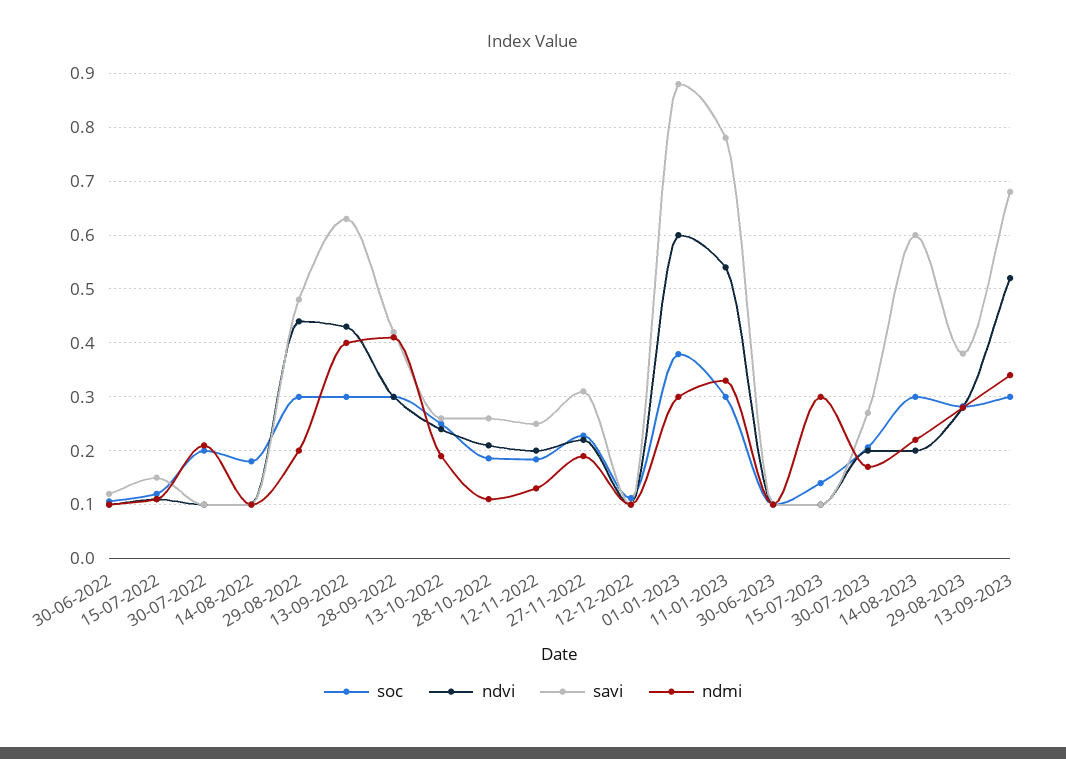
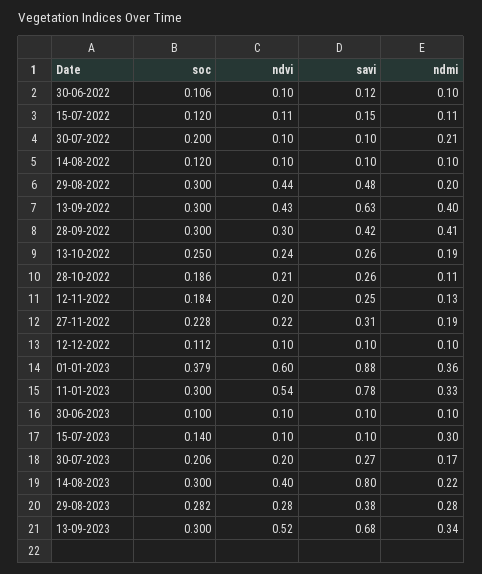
soc, 14-08-2022: 0.18 -> 0.12
ndmi, 01-01-2023: 0.3 -> 0.36
ndvi, 14-08-2023: 0.2 -> 0.4
savi, 14-08-2023: 0.6 -> 0.8

